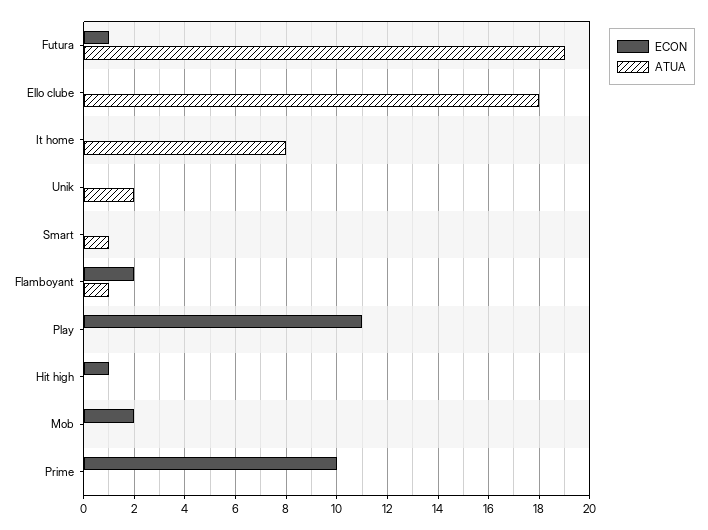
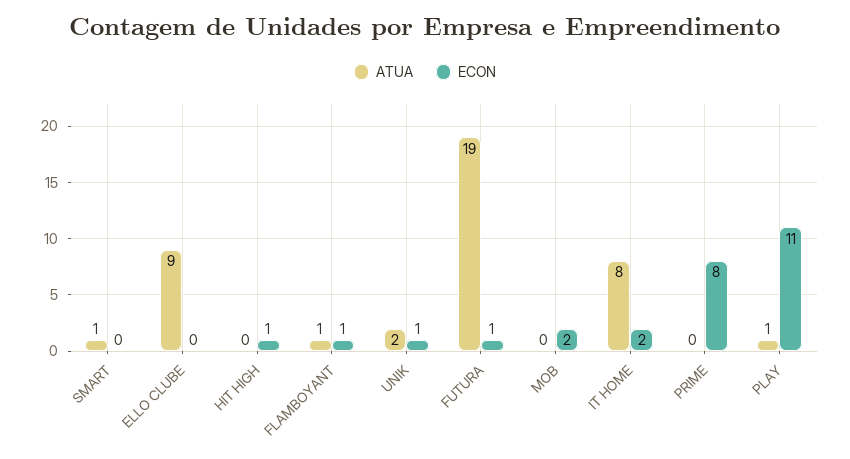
ATUA, Ello clube: 18 -> 9
ECON, It home: 0 -> 2
ECON, Unik: 0 -> 1
ECON, Flamboyant: 2 -> 1
ATUA, Play: 0 -> 1
ECON, Prime: 10 -> 8

